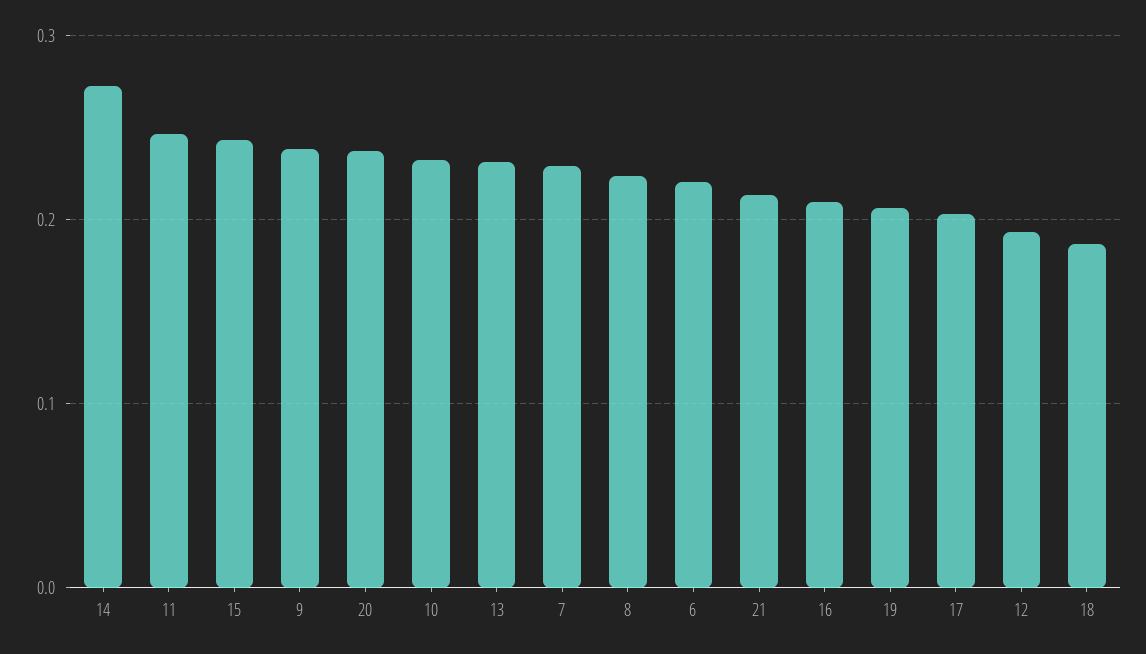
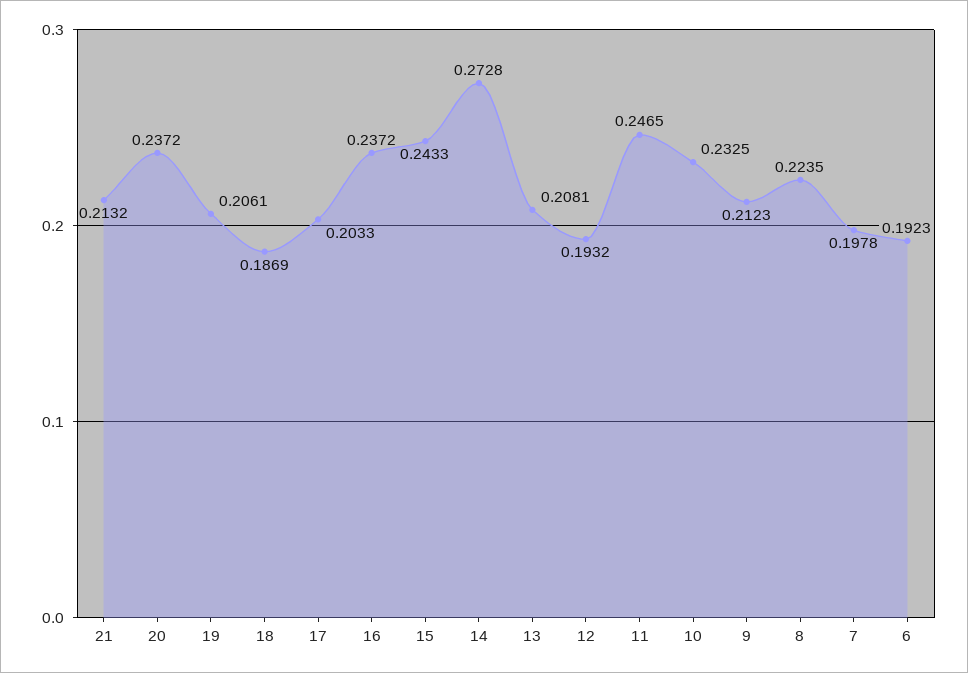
9: 0.24 -> 0.2123
13: 0.23 -> 0.2081
7: 0.23 -> 0.1978
6: 0.22 -> 0.1923
16: 0.21 -> 0.2372

